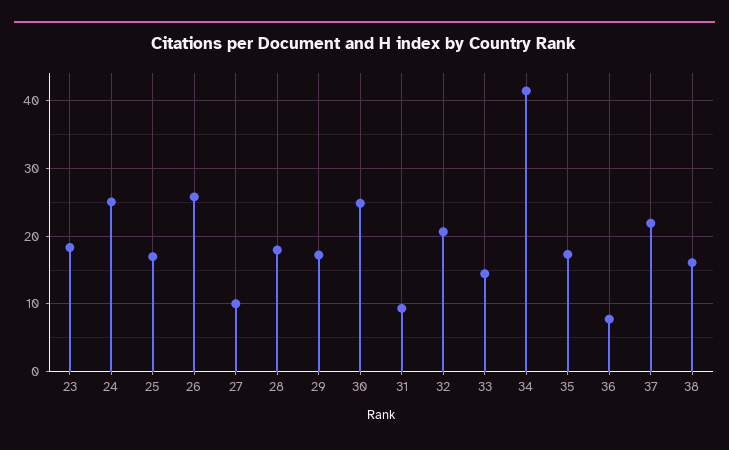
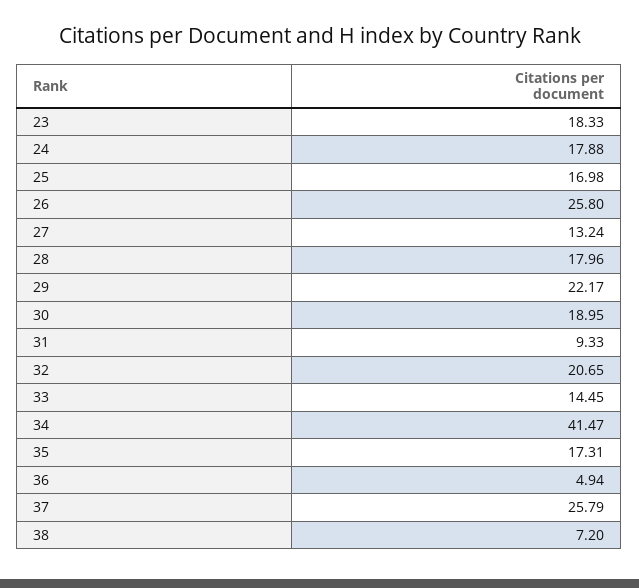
24: 25 -> 17.88
27: 10 -> 13.24
29: 17 -> 22.17
30: 25 -> 18.95
36: 8 -> 4.94
37: 22 -> 25.79
38: 16 -> 7.2

